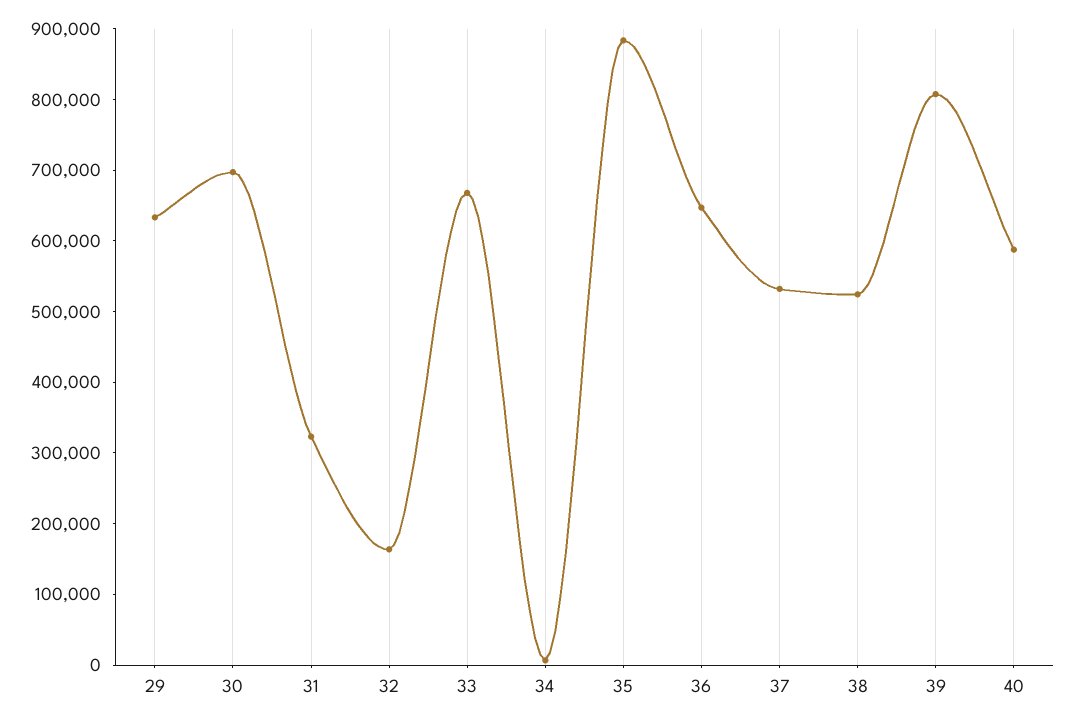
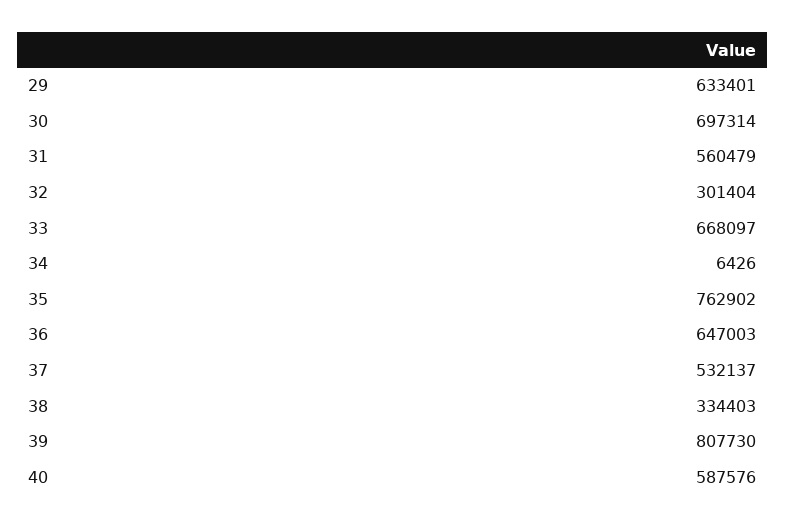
31: 320000 -> 560479
32: 160000 -> 301404
35: 880000 -> 762902
38: 520000 -> 334403

